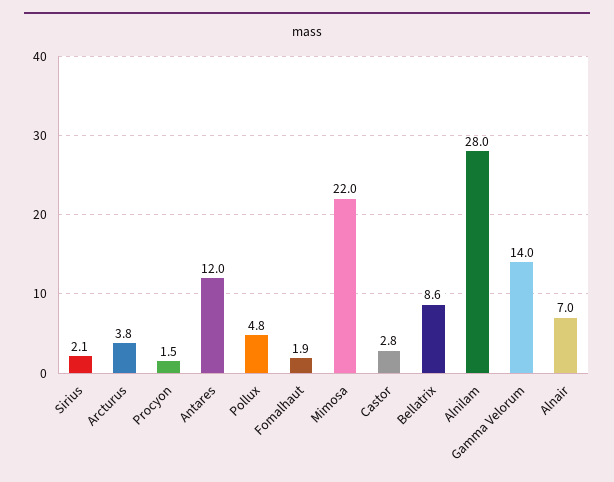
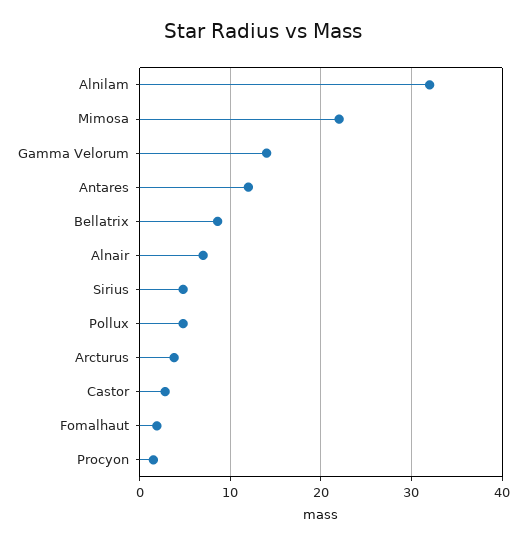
Sirius: 2.1 -> 5
Alnilam: 28 -> 32

